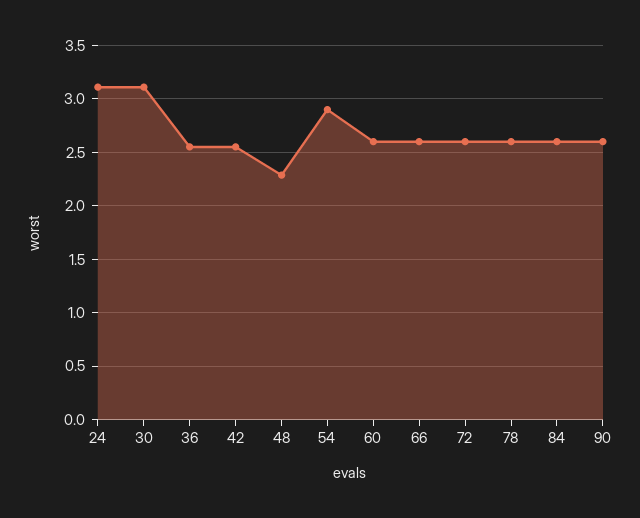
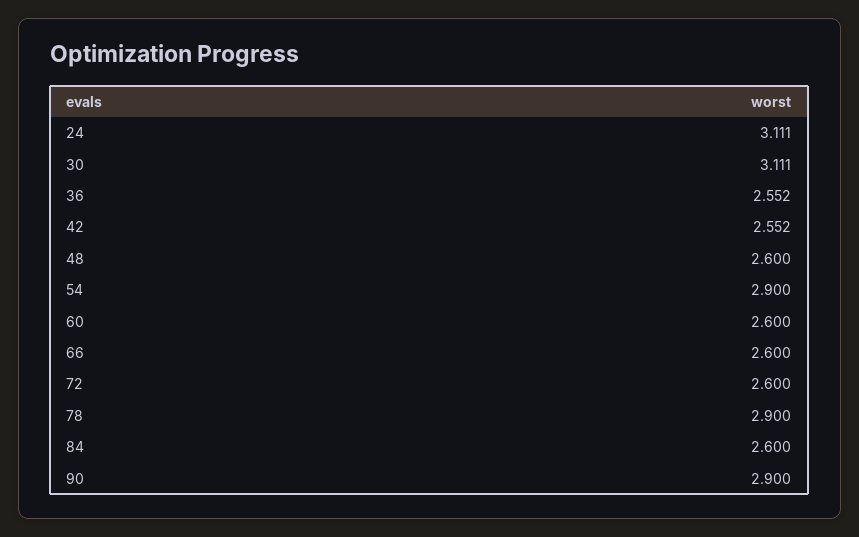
48: 2.3 -> 2.6
78: 2.6 -> 2.9
90: 2.6 -> 2.9

